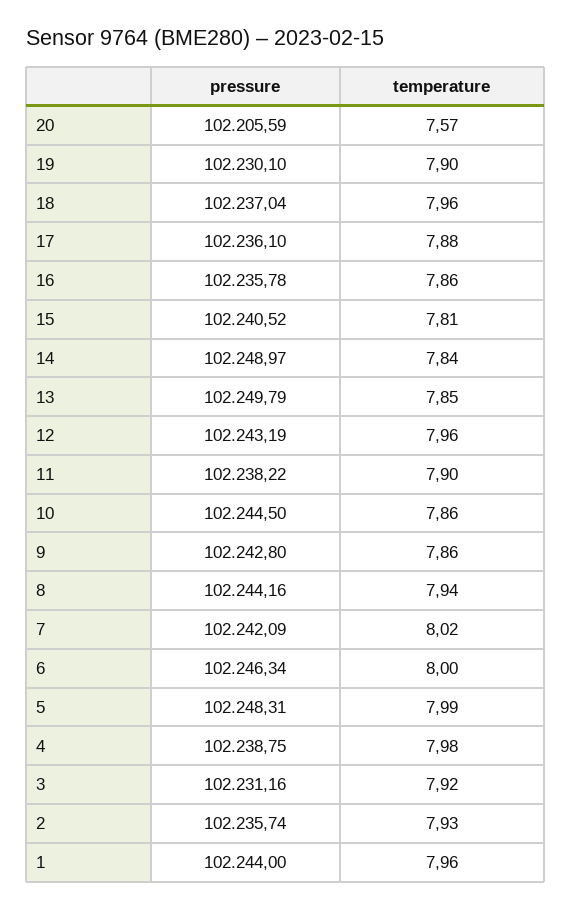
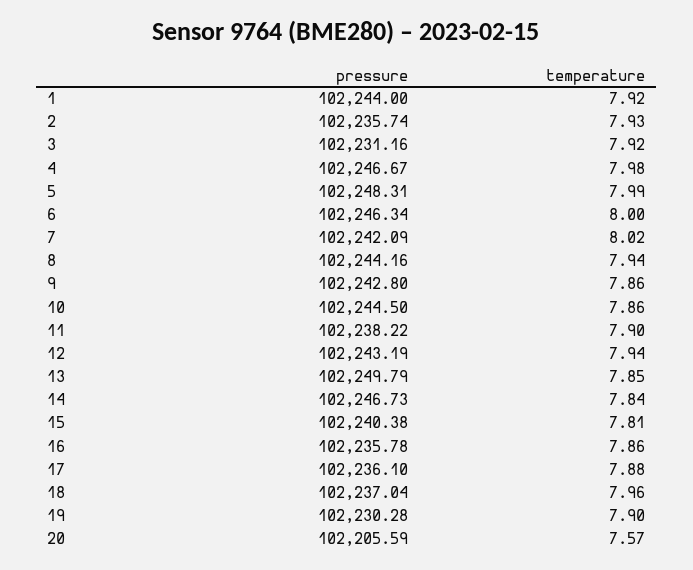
pressure, 19: 102230.1 -> 102230.28
pressure, 15: 102240.52 -> 102240.38
pressure, 14: 102248.97 -> 102246.73
temperature, 12: 7.96 -> 7.94
pressure, 4: 102238.75 -> 102246.67
temperature, 1: 7.96 -> 7.92

